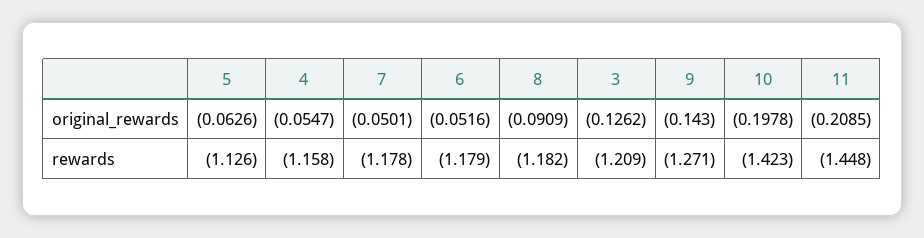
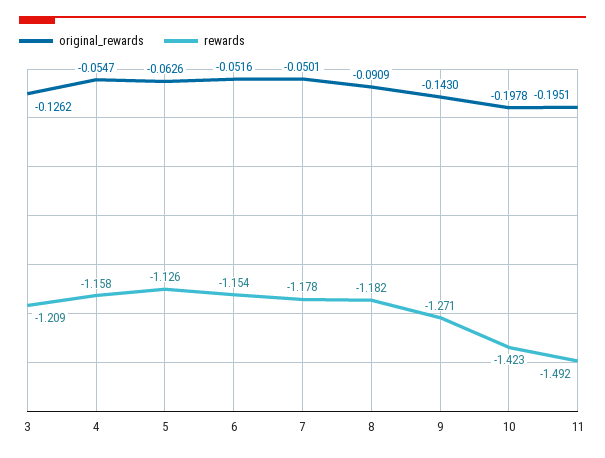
original_rewards, 11: -0.2085 -> -0.1951
rewards, 6: -1.179 -> -1.154
rewards, 11: -1.448 -> -1.492

